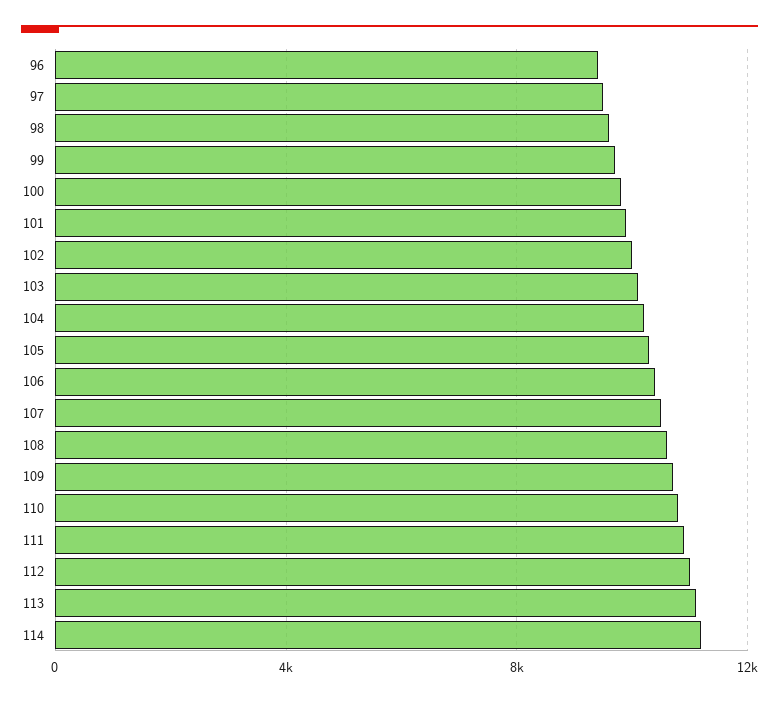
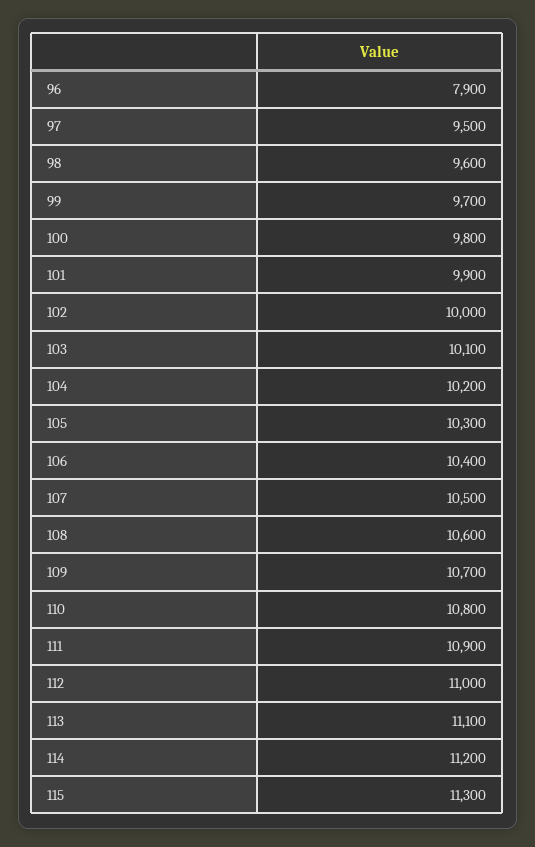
96: 9500 -> 7900
115: none -> 11300

